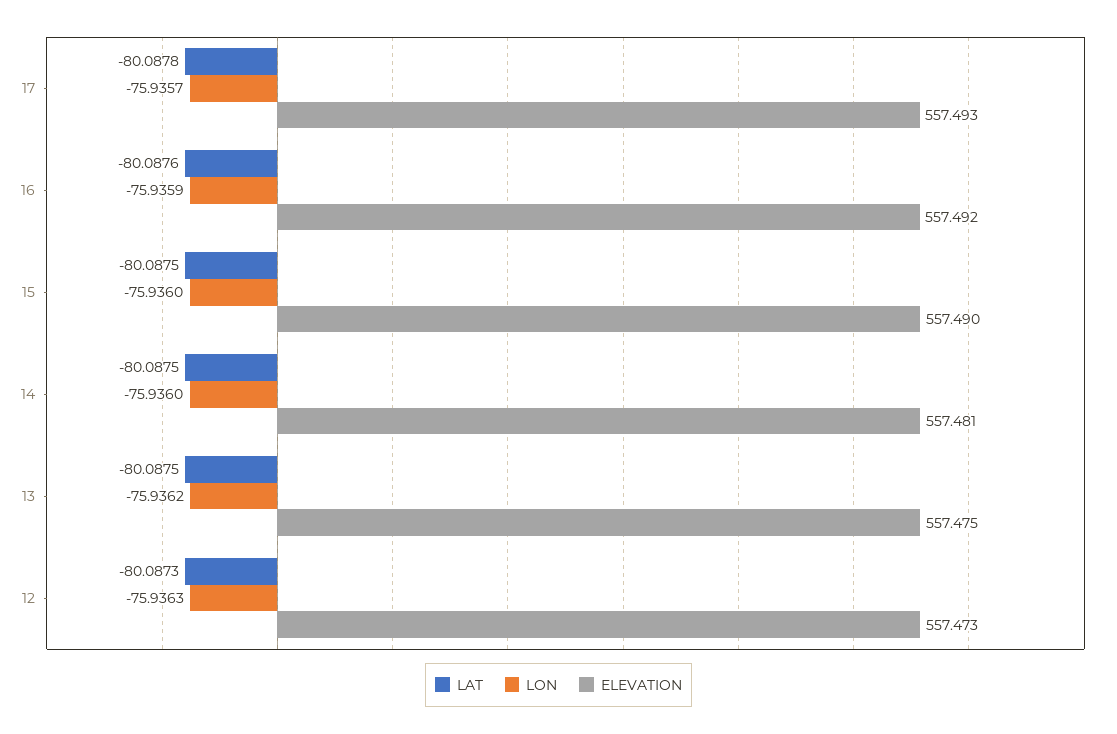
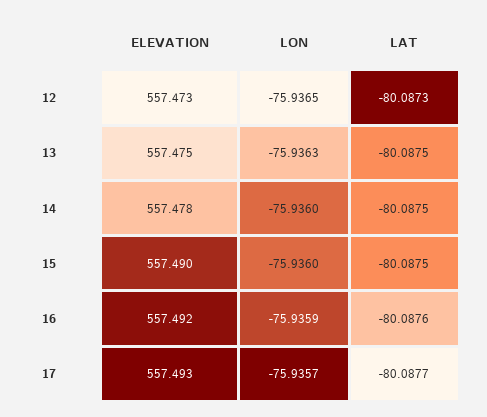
LAT, 17: -80.0878 -> -80.0877
ELEVATION, 14: 557.481 -> 557.478
LON, 13: -75.9362 -> -75.9363
LON, 12: -75.9363 -> -75.9365

